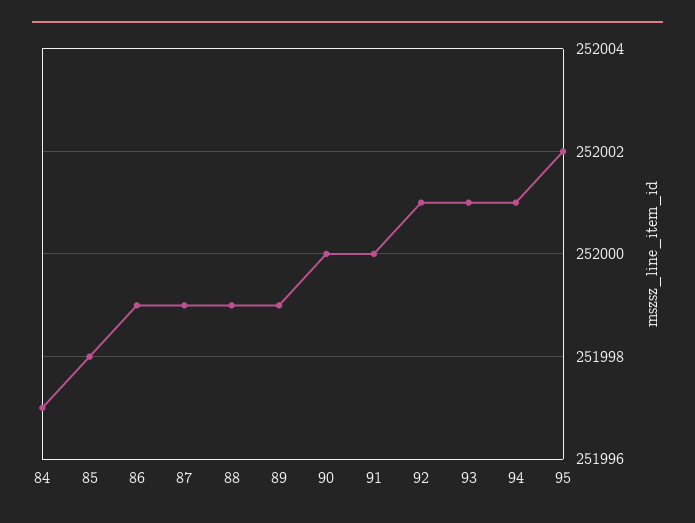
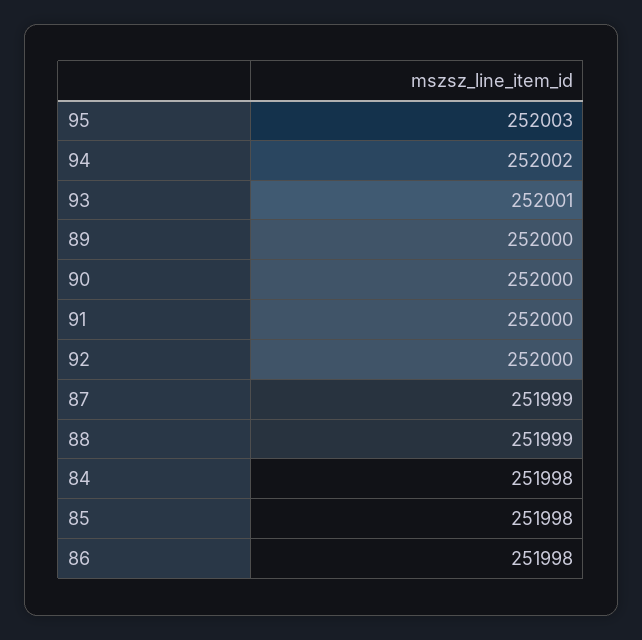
84: 251997 -> 251998
86: 251999 -> 251998
89: 251999 -> 252000
92: 252001 -> 252000
94: 252001 -> 252002
95: 252002 -> 252003

